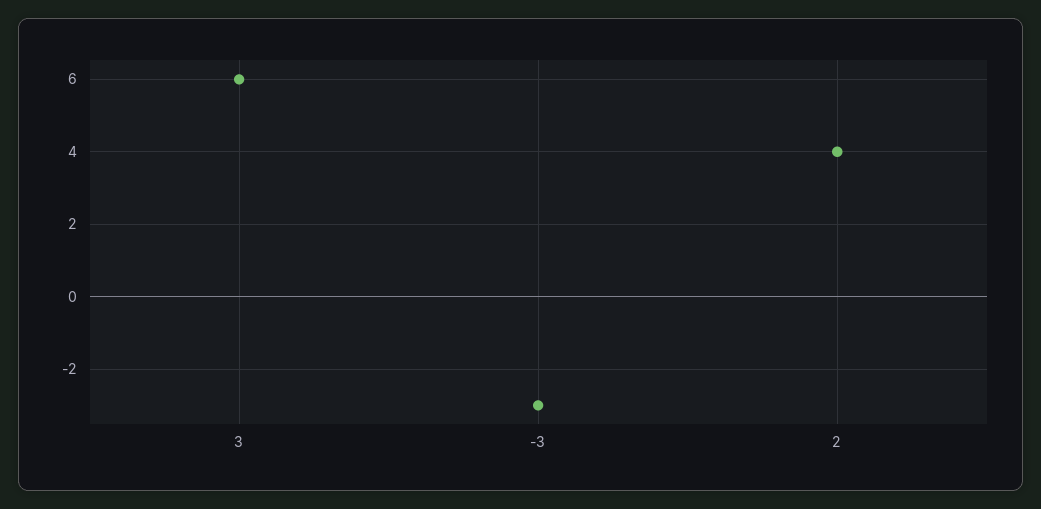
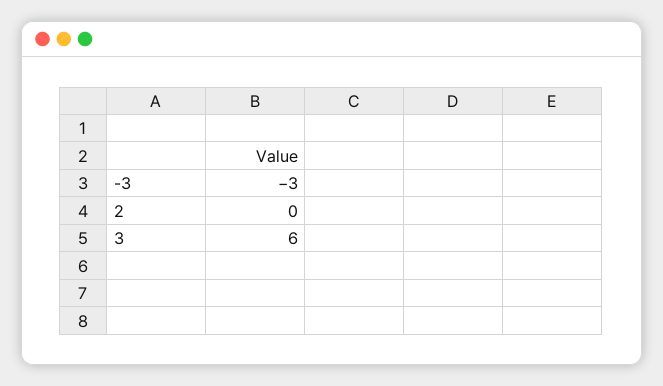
2: 4 -> 0

